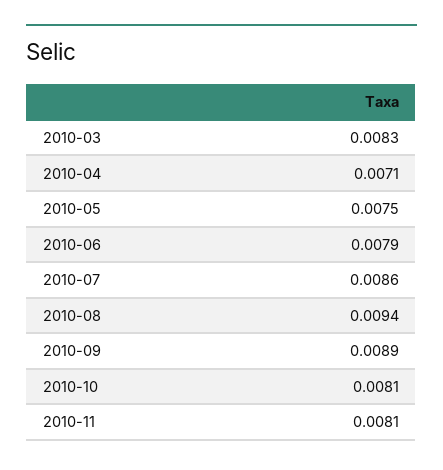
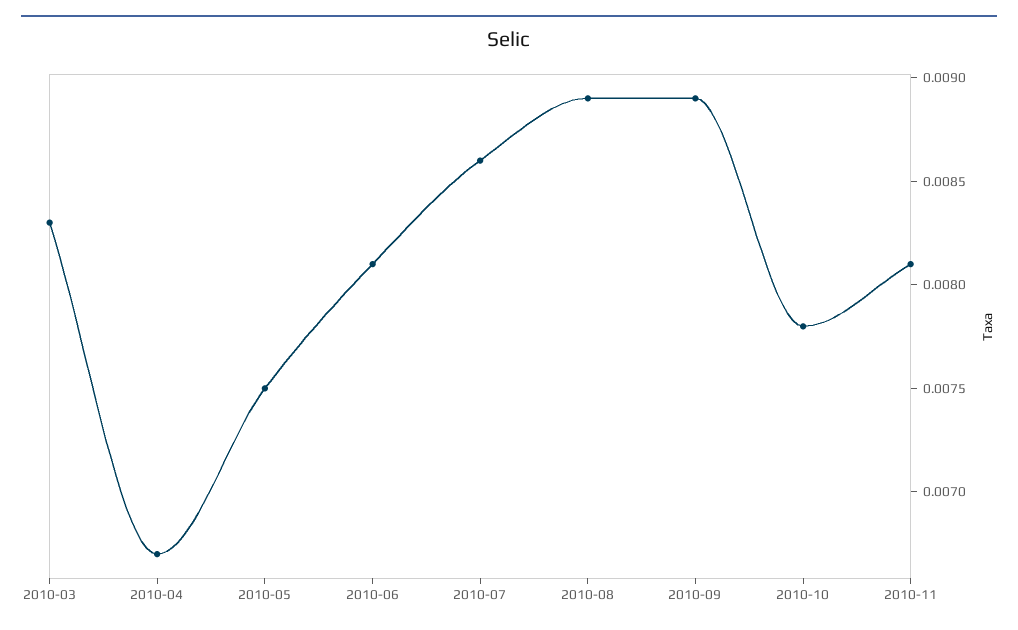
2010-04: 0.0071 -> 0.0067
2010-06: 0.0079 -> 0.0081
2010-08: 0.0094 -> 0.0089
2010-10: 0.0081 -> 0.0078

